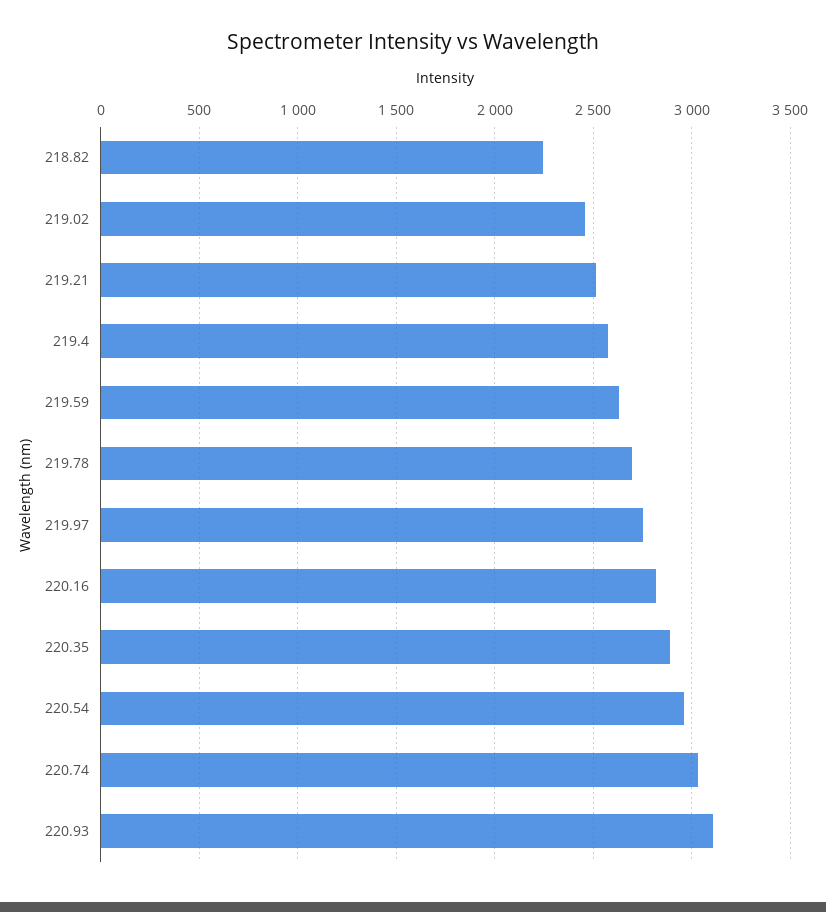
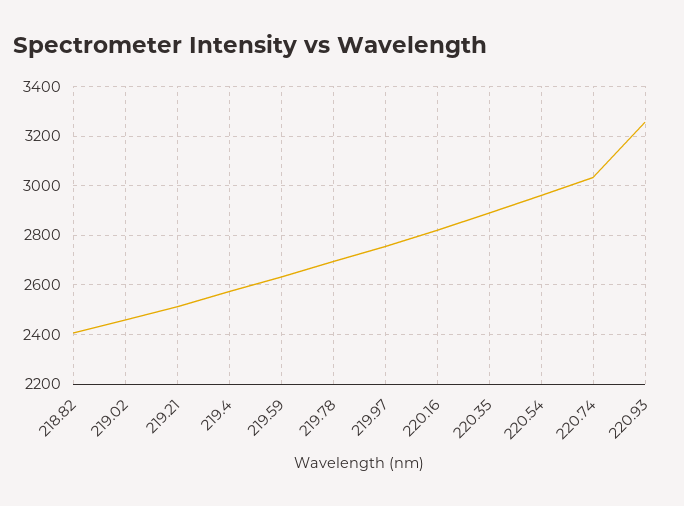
218.82: 2250 -> 2400
220.93: 3100 -> 3250

